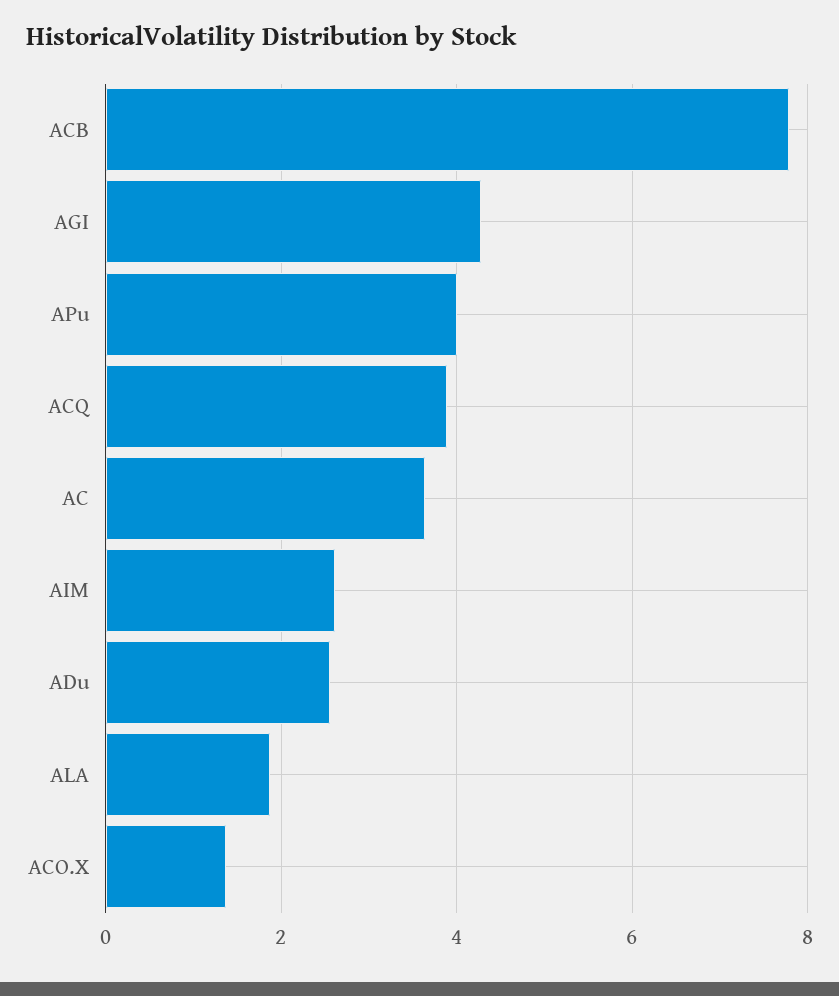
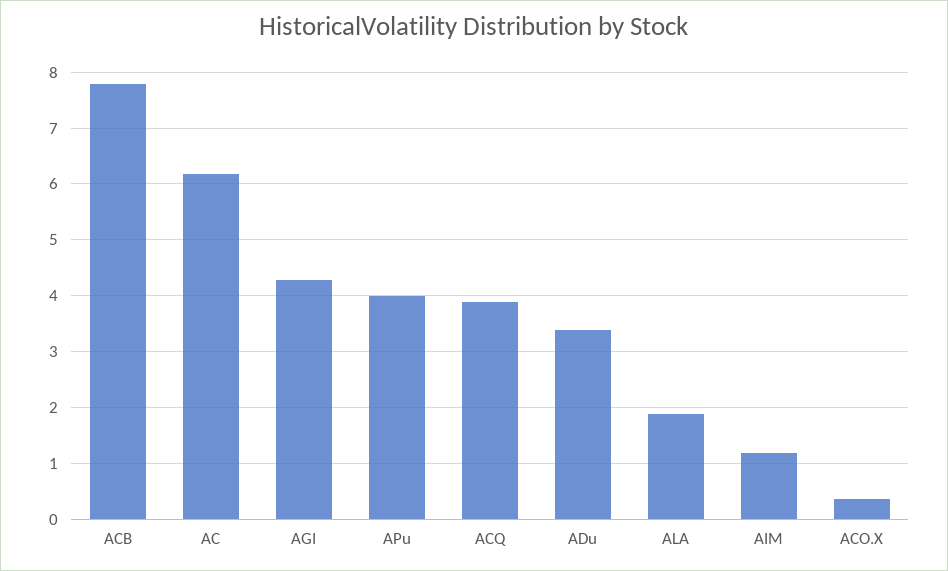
AC: 3.6 -> 6.2
AIM: 2.6 -> 1.2
ADu: 2.6 -> 3.4
ACO.X: 1.4 -> 0.4

